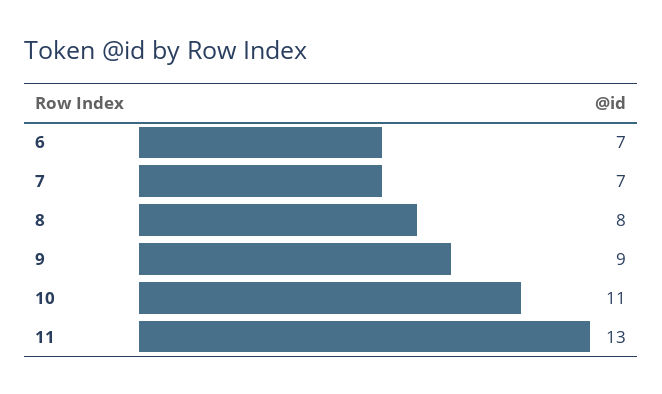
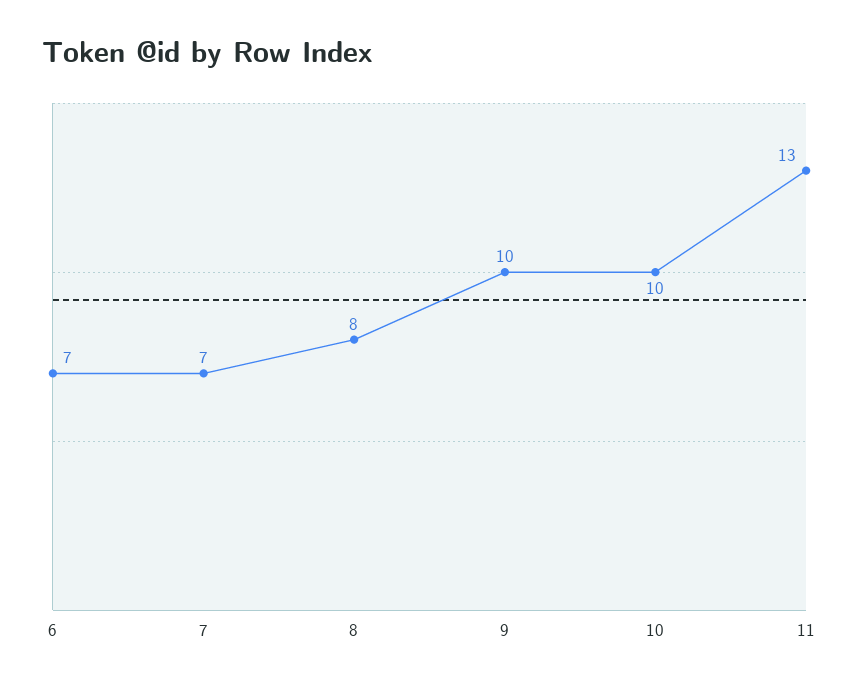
9: 9 -> 10
10: 11 -> 10

